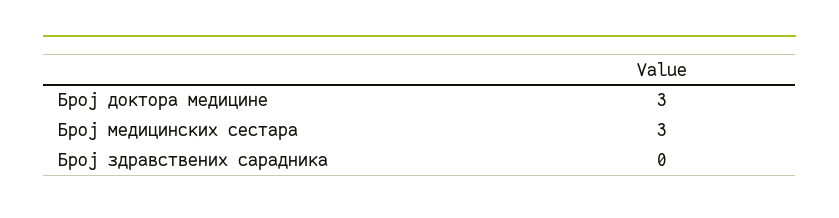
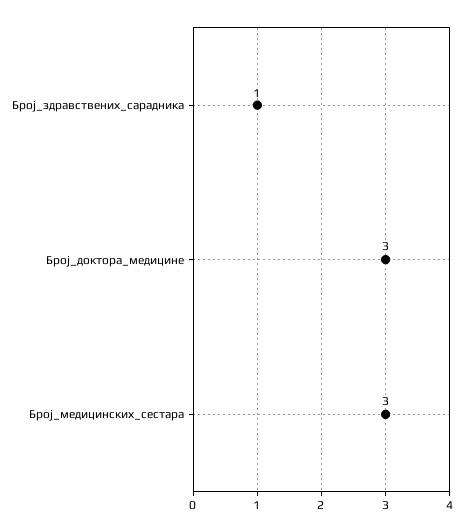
Број здравствених сарадника: 0 -> 1

